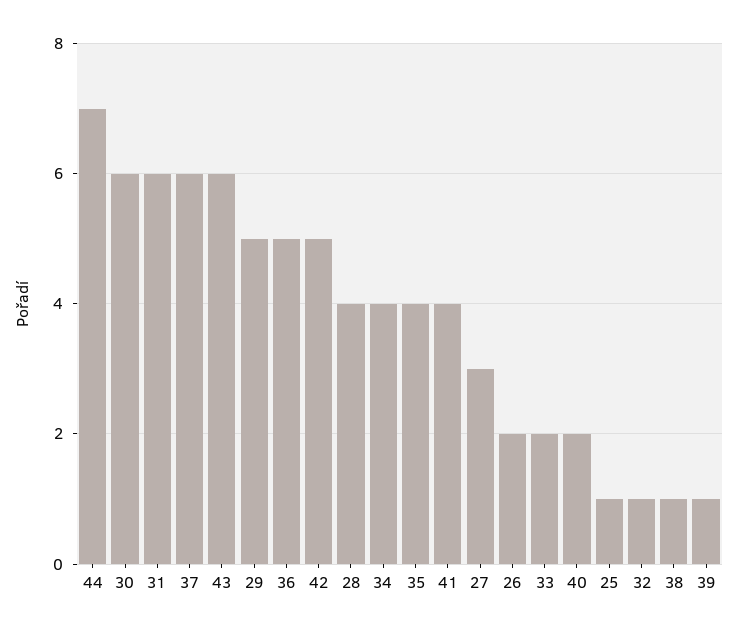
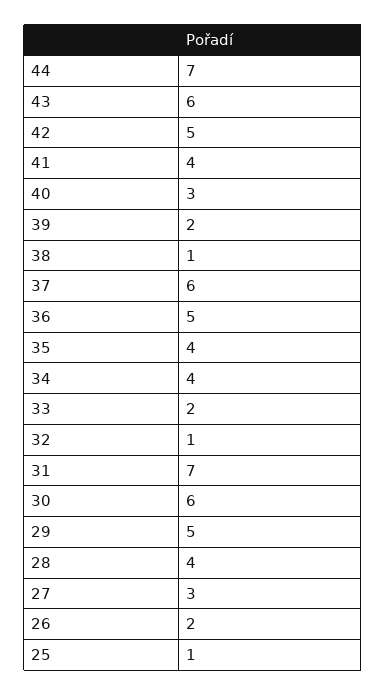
31: 6 -> 7
40: 2 -> 3
39: 1 -> 2

